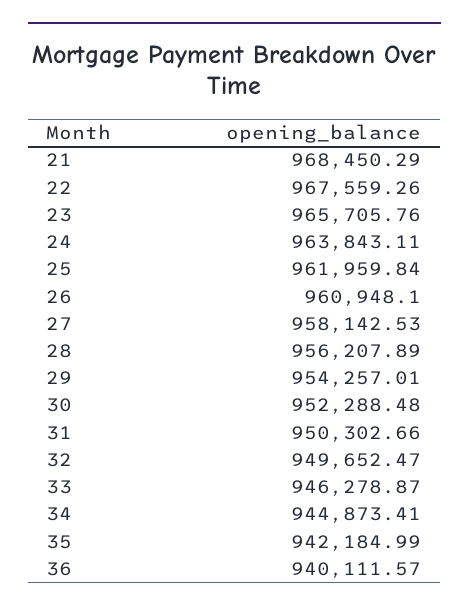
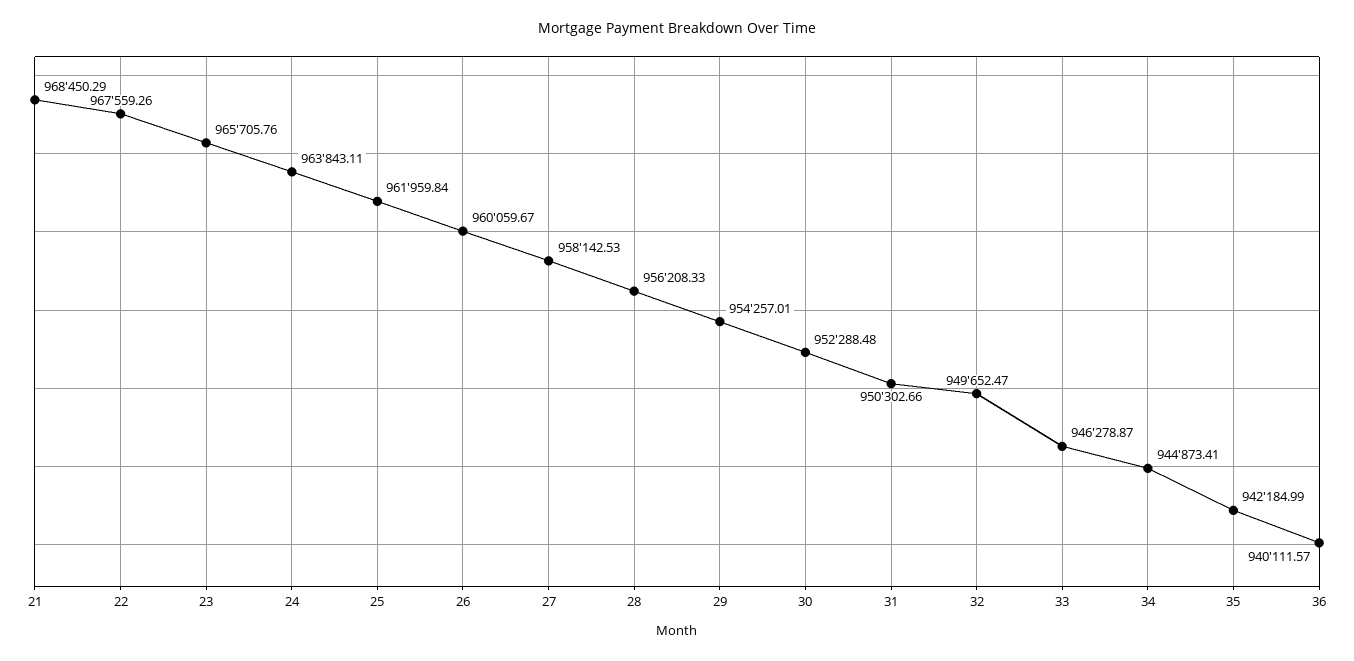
26: 960948.1 -> 960059.67
28: 956207.89 -> 956208.33

